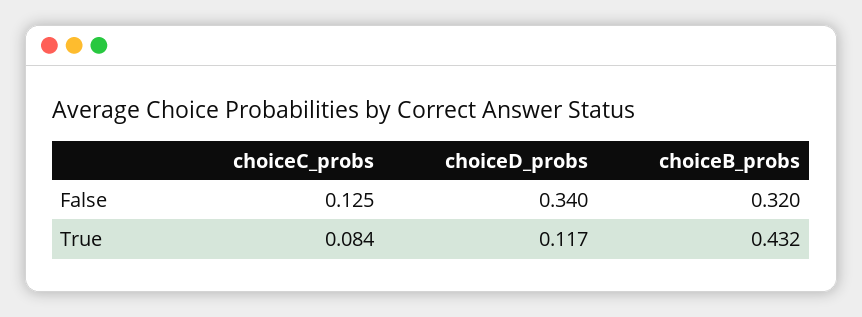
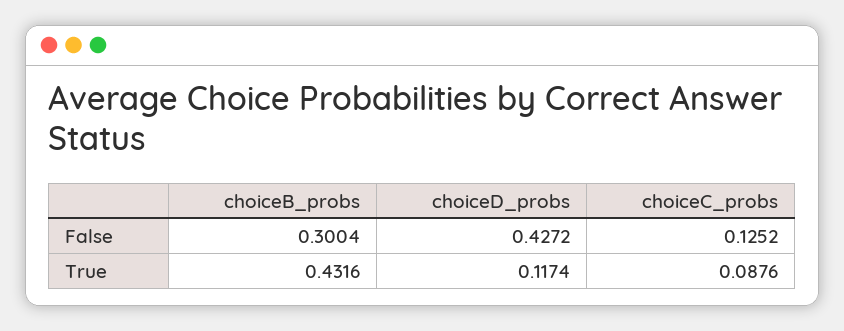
choiceD_probs, False: 0.34 -> 0.4272
choiceB_probs, False: 0.32 -> 0.3004
choiceC_probs, True: 0.084 -> 0.0876

